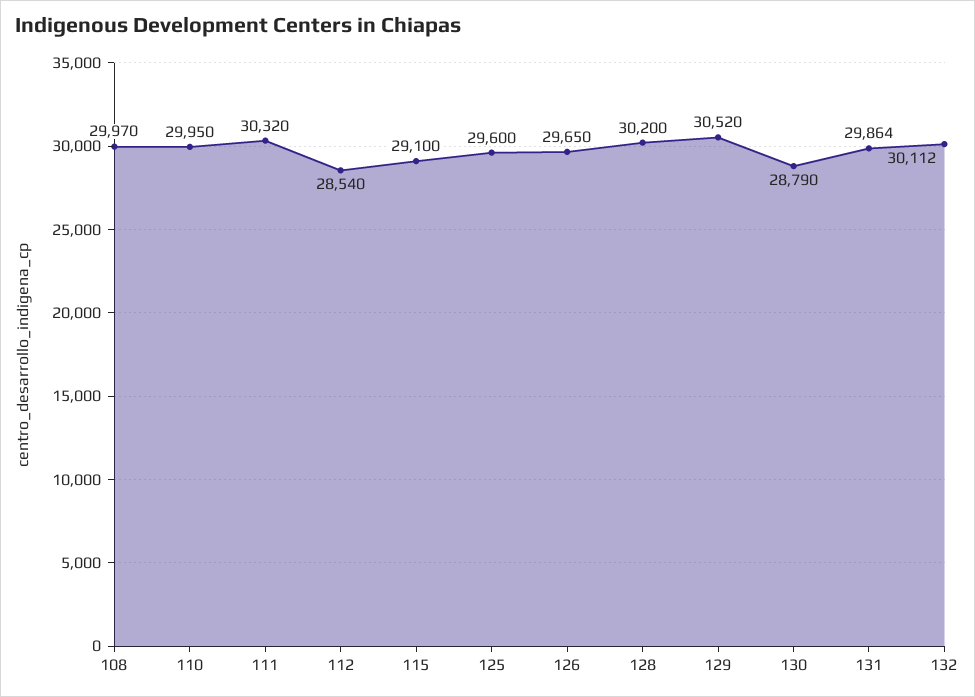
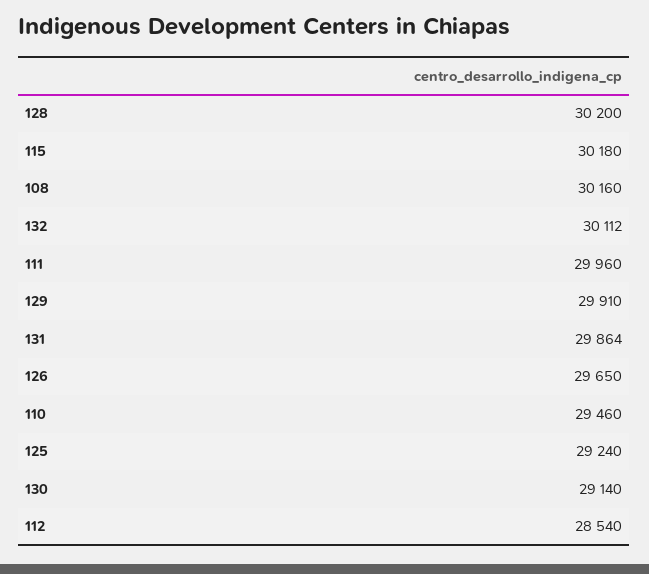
108: 29970 -> 30160
110: 29950 -> 29460
111: 30320 -> 29960
115: 29100 -> 30180
125: 29600 -> 29240
129: 30520 -> 29910
130: 28790 -> 29140

